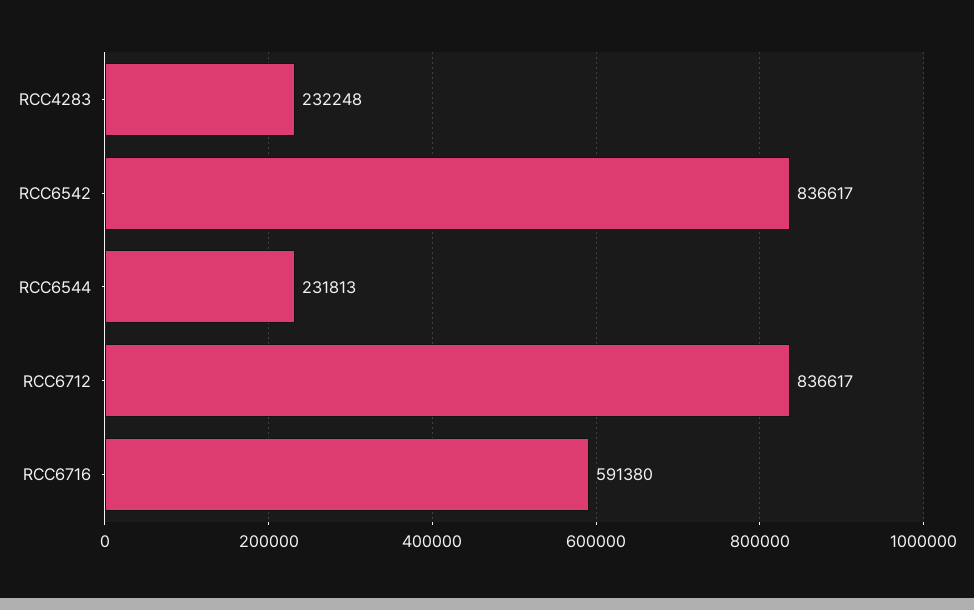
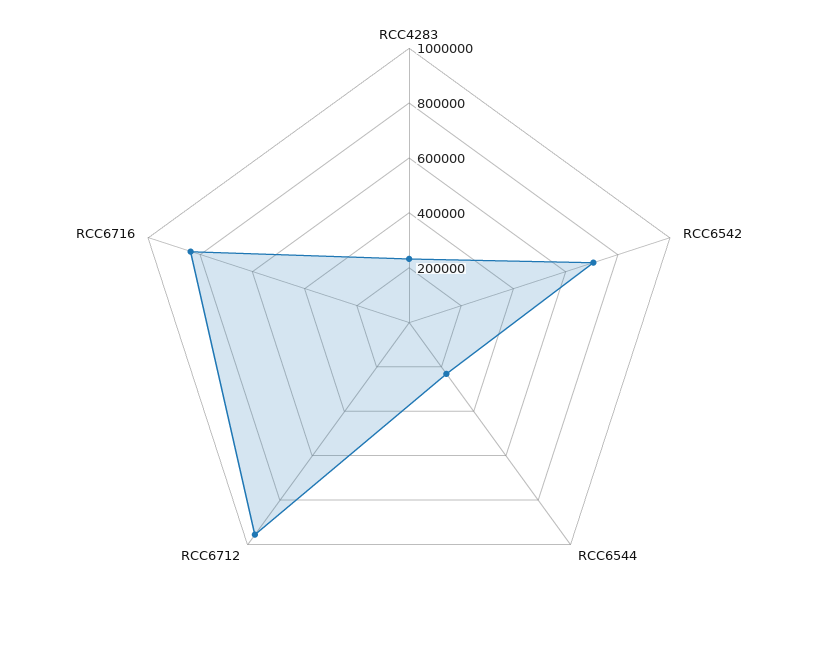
RCC6542: 836617 -> 700000
RCC6712: 836617 -> 950000
RCC6716: 591380 -> 850000

